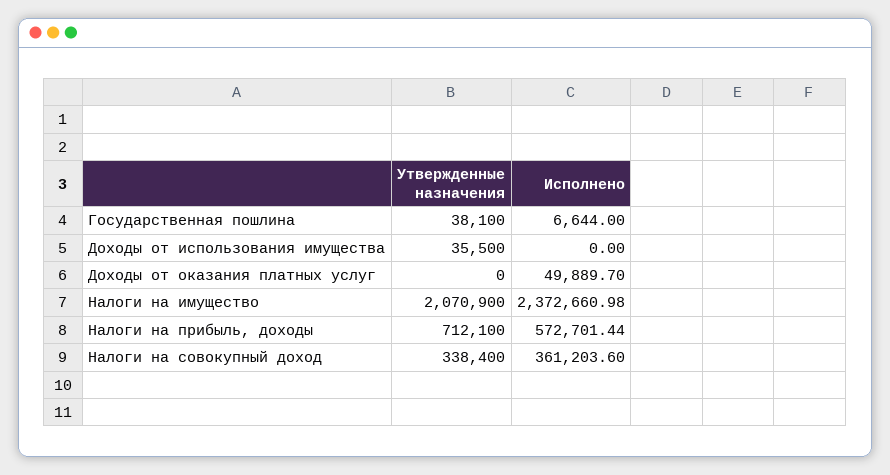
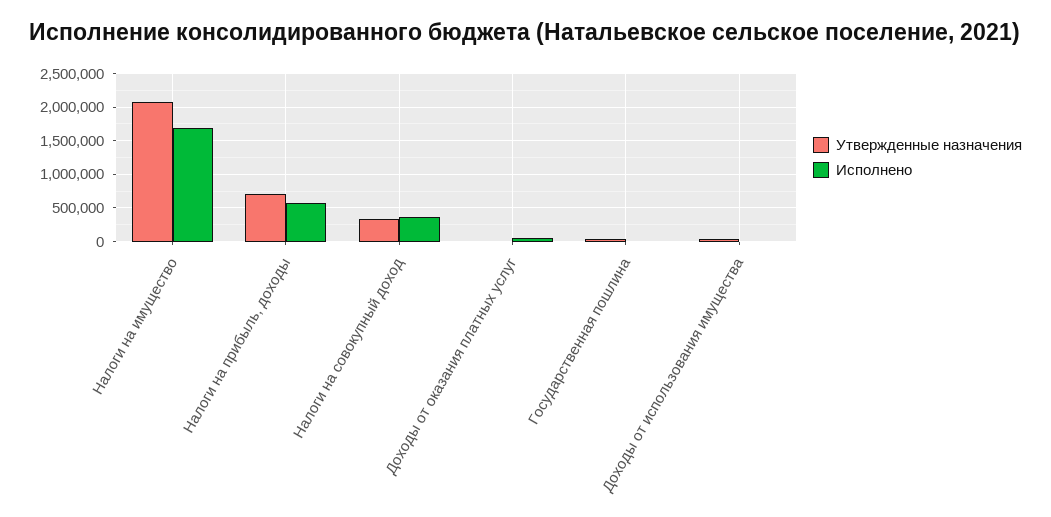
Исполнено, Налоги на имущество: 2372660.98 -> 1700000

